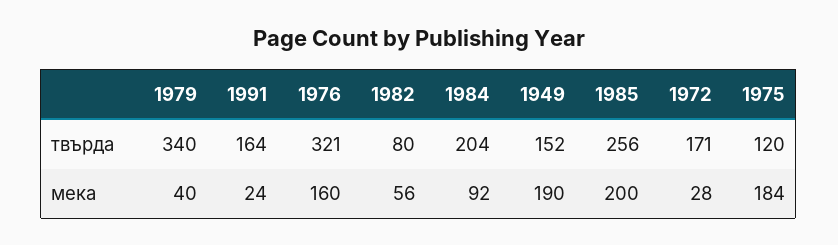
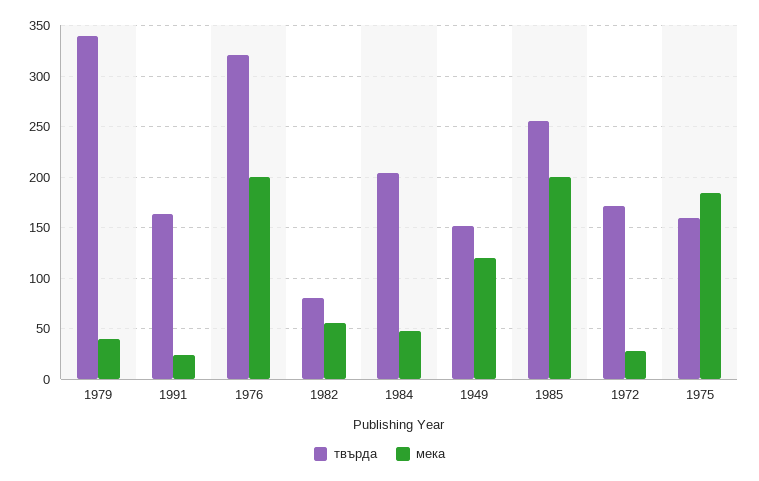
твърда, 1975: 120 -> 160
мека, 1976: 160 -> 200
мека, 1984: 92 -> 50
мека, 1949: 190 -> 120

